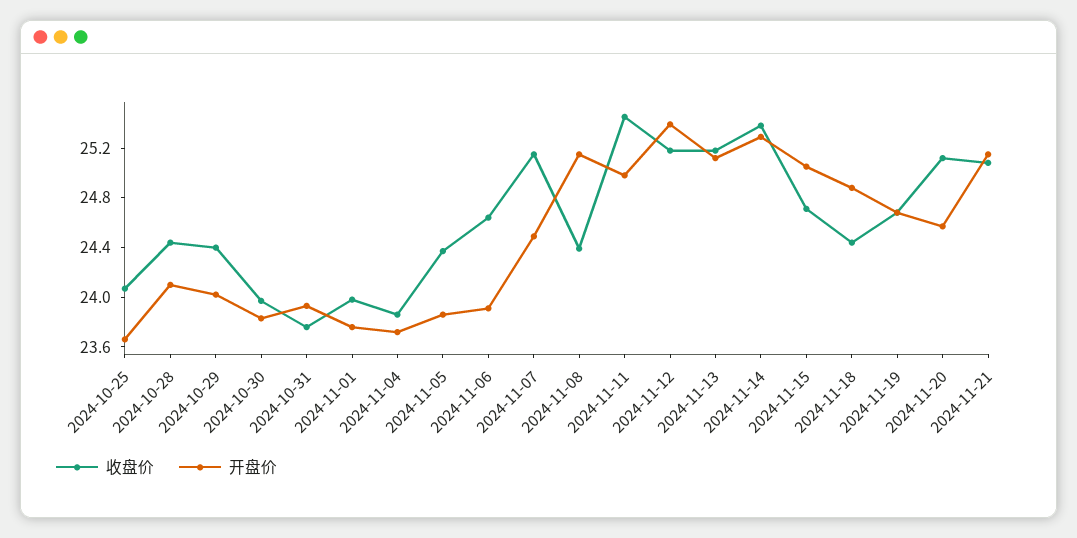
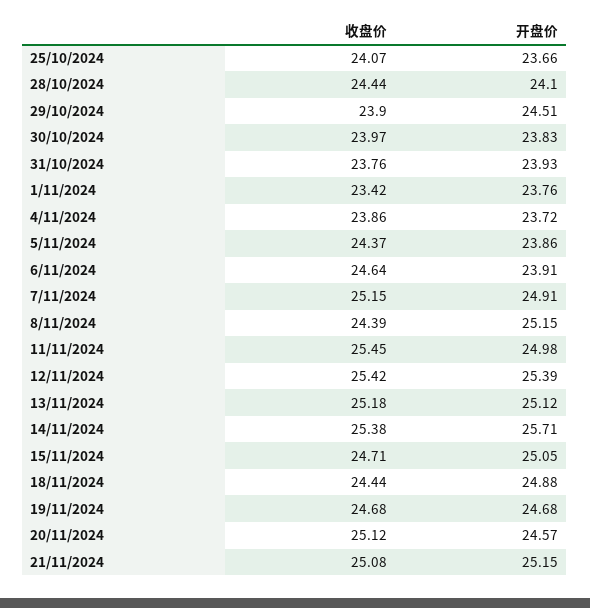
收盘价, 2024-10-29: 24.4 -> 23.9
开盘价, 2024-10-29: 24 -> 24.51
收盘价, 2024-11-01: 24 -> 23.42
开盘价, 2024-11-07: 24.5 -> 24.91
收盘价, 2024-11-12: 25.2 -> 25.42
开盘价, 2024-11-14: 25.3 -> 25.71

